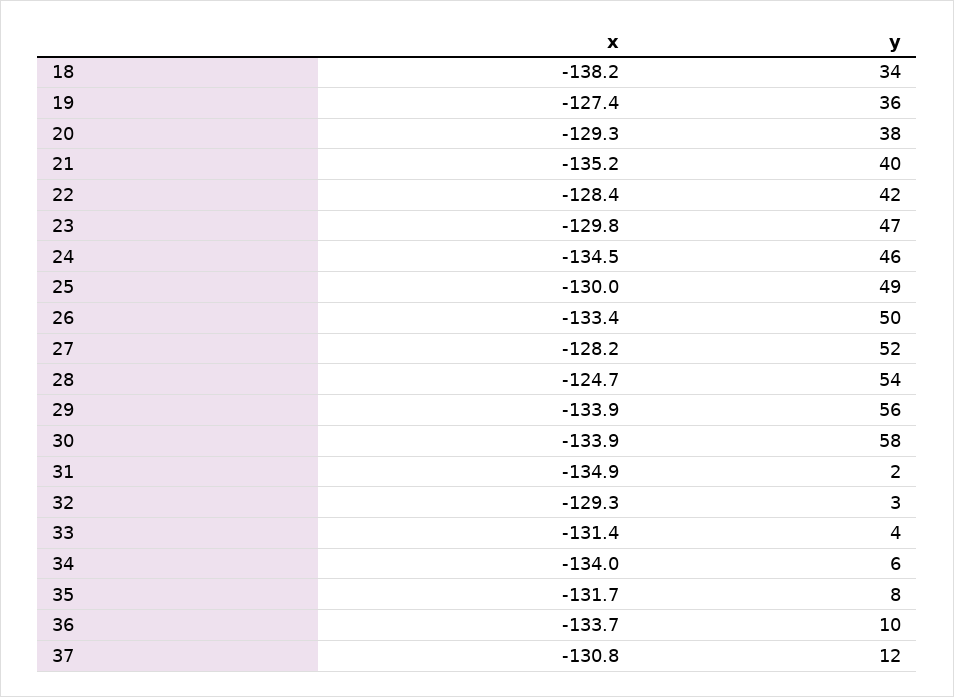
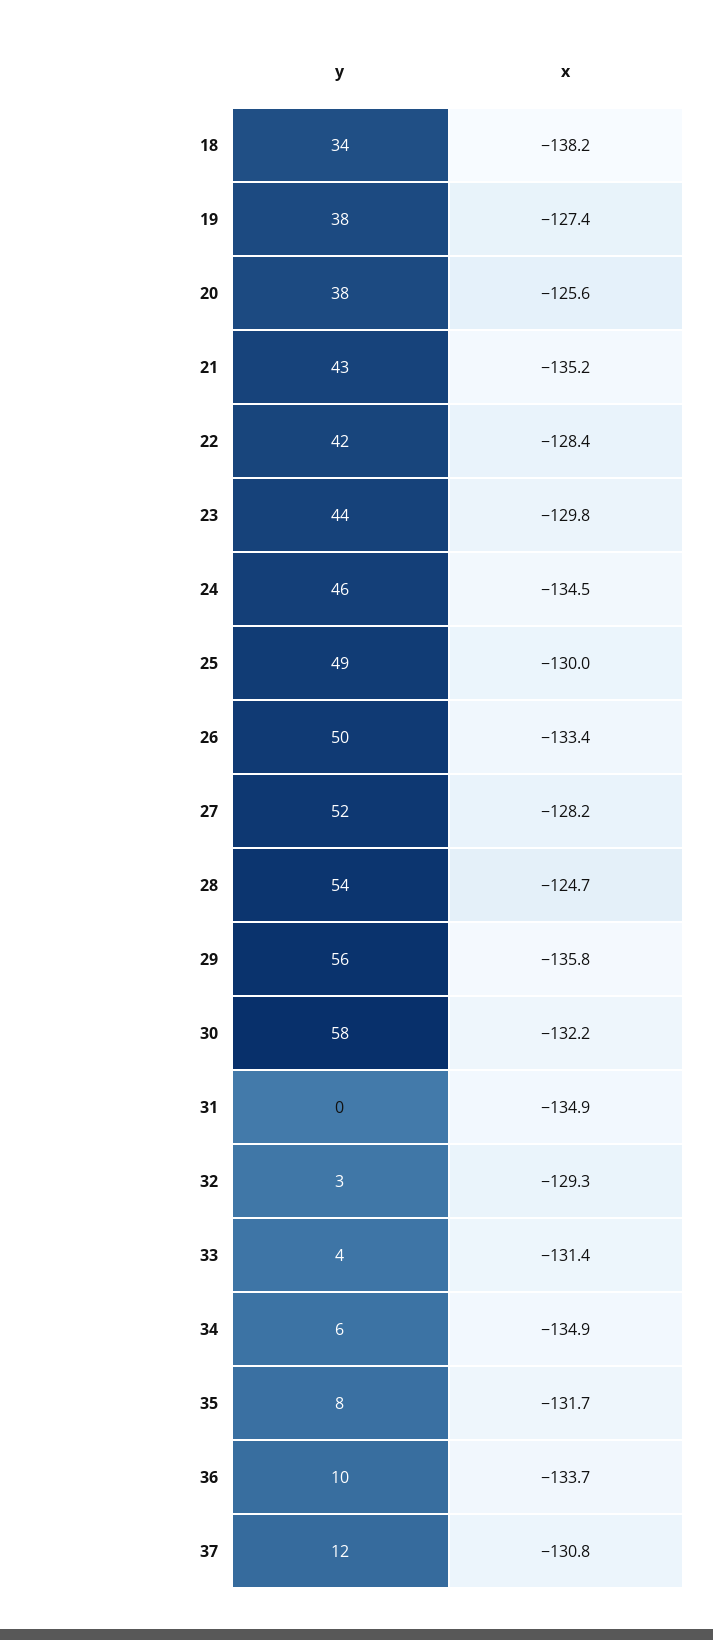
y, 19: 36 -> 38
x, 20: -129.3 -> -125.6
y, 21: 40 -> 43
y, 23: 47 -> 44
x, 29: -133.9 -> -135.8
x, 30: -133.9 -> -132.2
y, 31: 2 -> 0
x, 34: -134 -> -134.9

